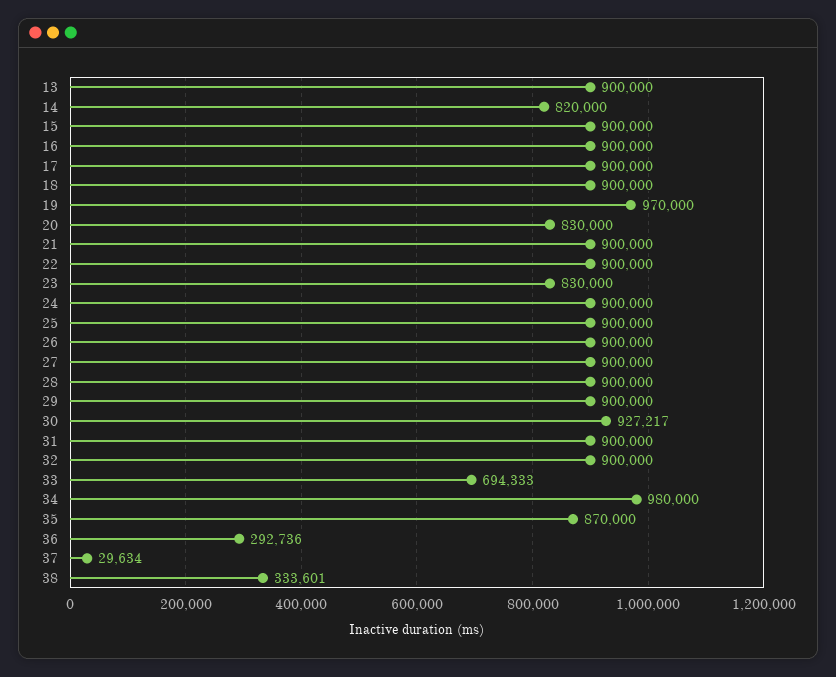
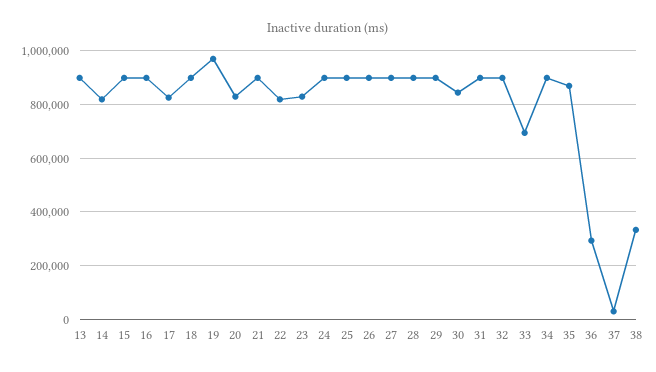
17: 900000 -> 825000
22: 900000 -> 825000
30: 927217 -> 850000
34: 980000 -> 900000

